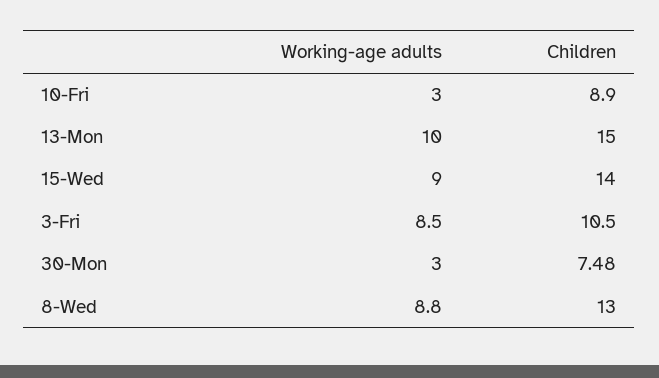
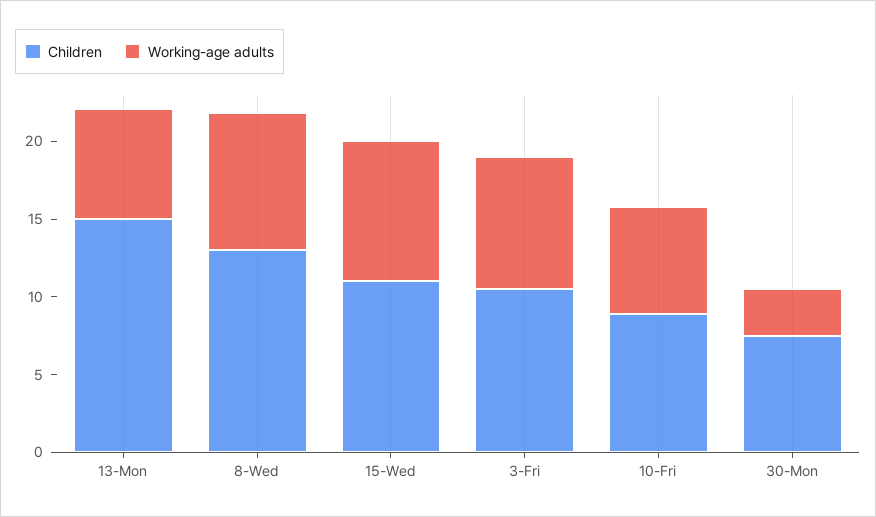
Working-age adults, 10-Fri: 3 -> 7
Working-age adults, 13-Mon: 10 -> 7
Children, 15-Wed: 14 -> 11

